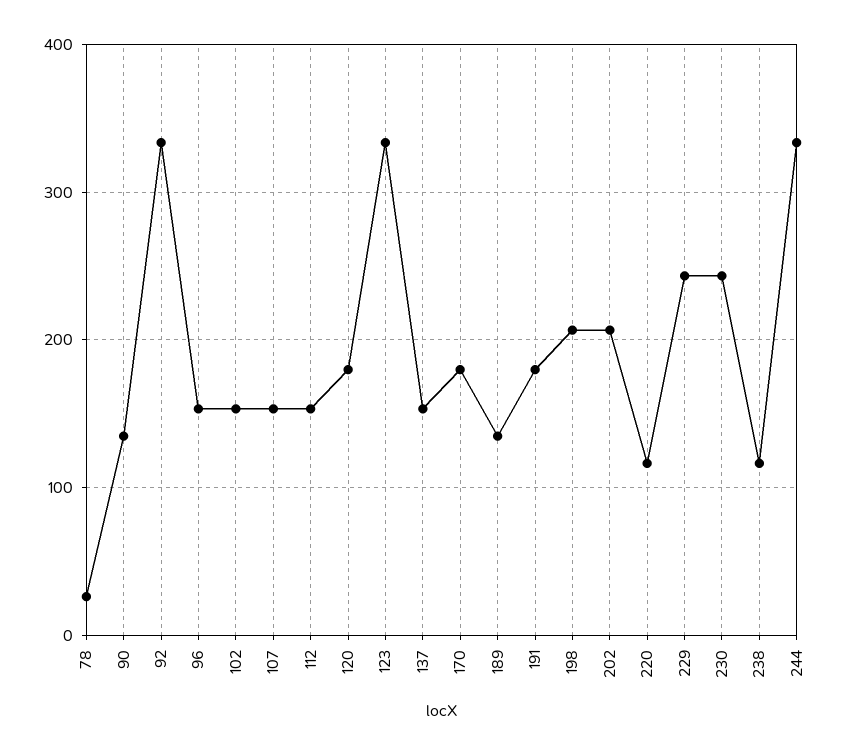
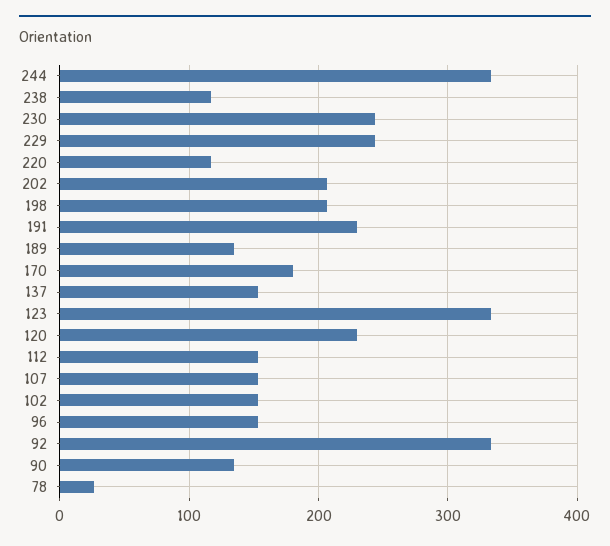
120: 180 -> 230
191: 180 -> 230

